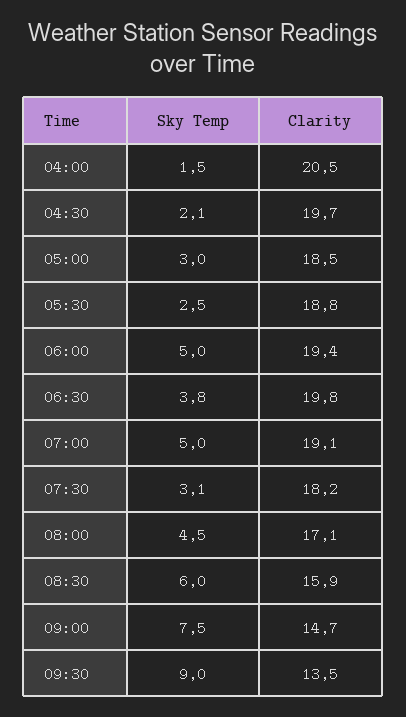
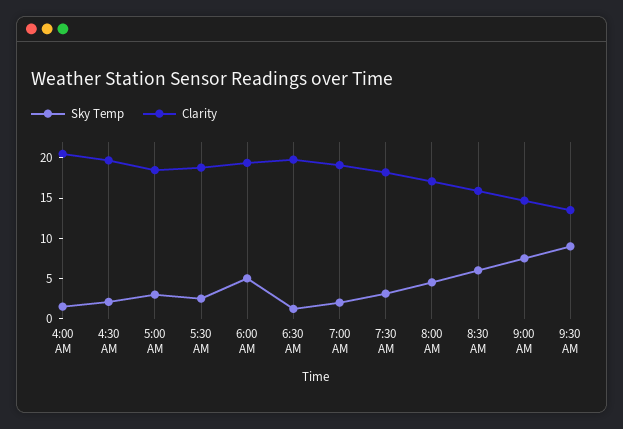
Sky Temp, 06:30: 3.8 -> 1
Sky Temp, 07:00: 5 -> 2

